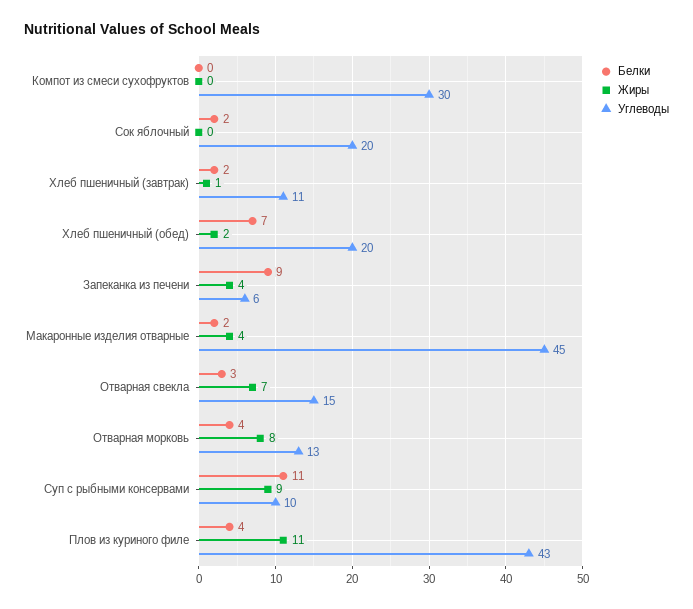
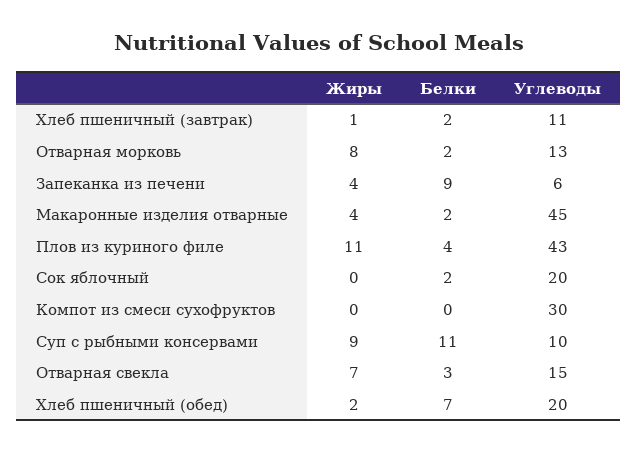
Белки, Отварная морковь: 4 -> 2

